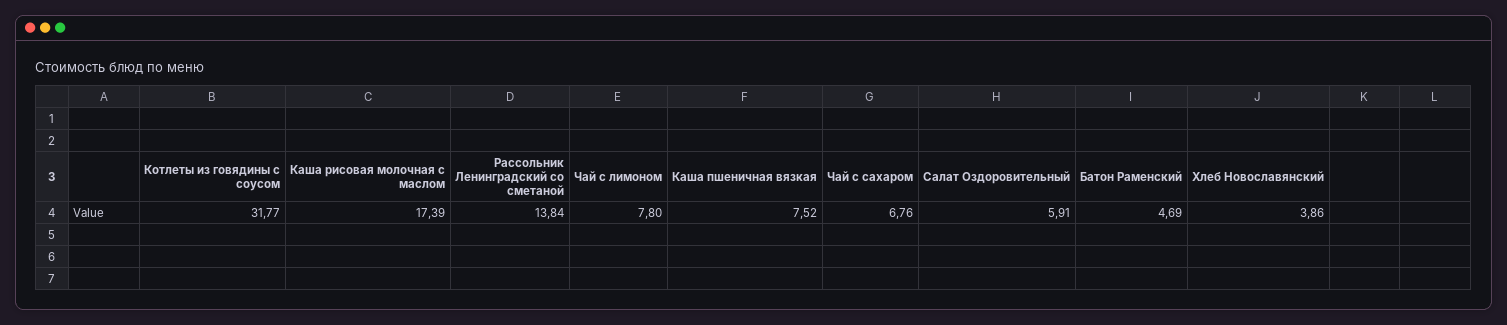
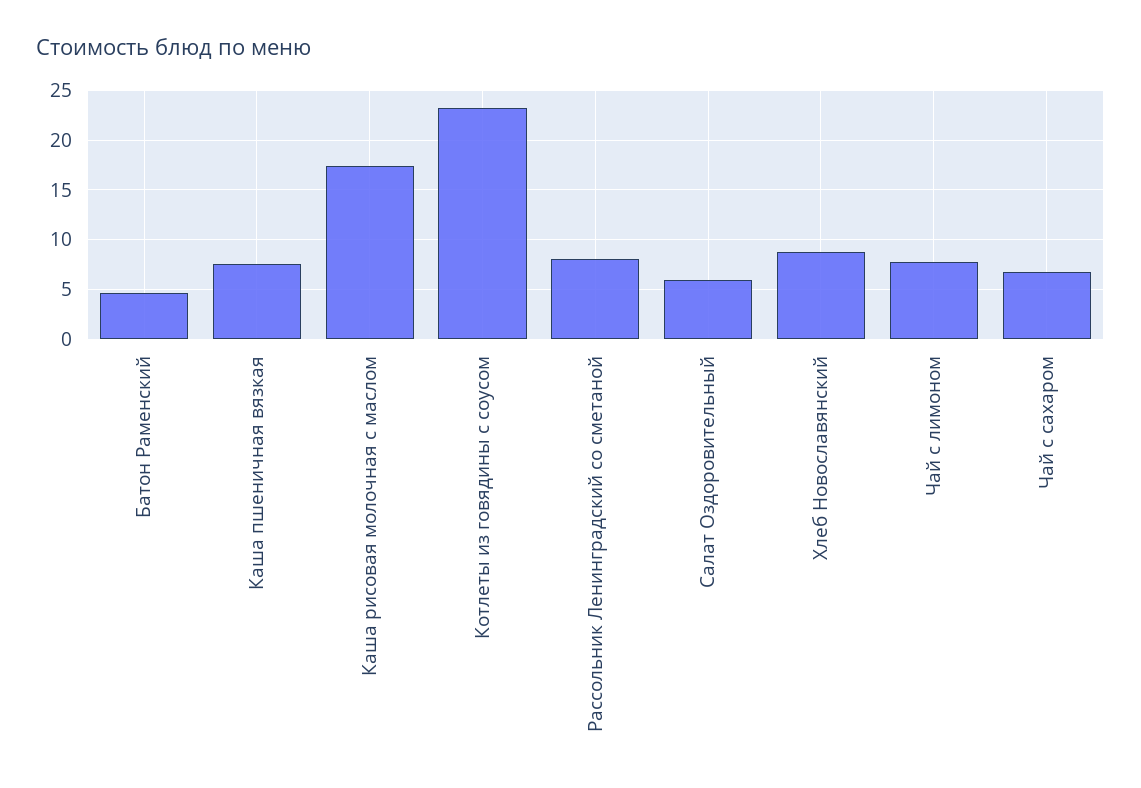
Котлеты из говядины с соусом: 31.77 -> 23
Рассольник Ленинградский со сметаной: 13.84 -> 8
Хлеб Новославянский: 3.86 -> 9

